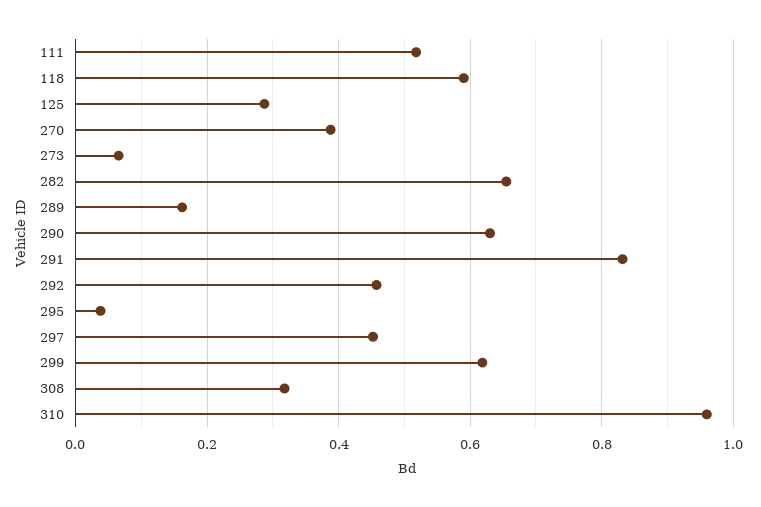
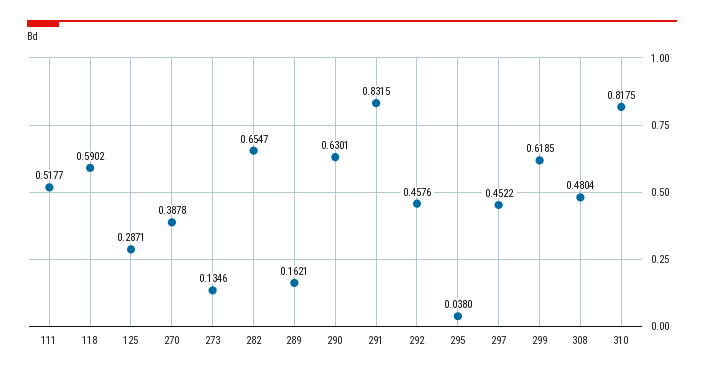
273: 0.06 -> 0.1346
308: 0.32 -> 0.4804
310: 0.96 -> 0.8175

